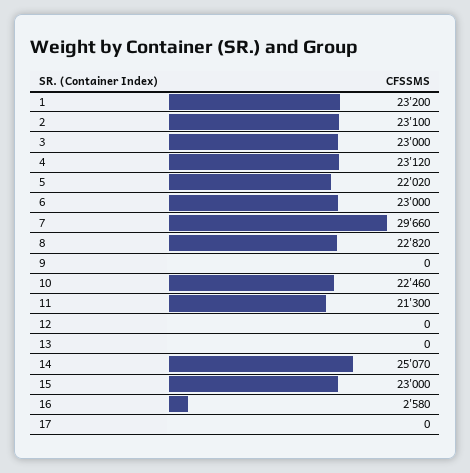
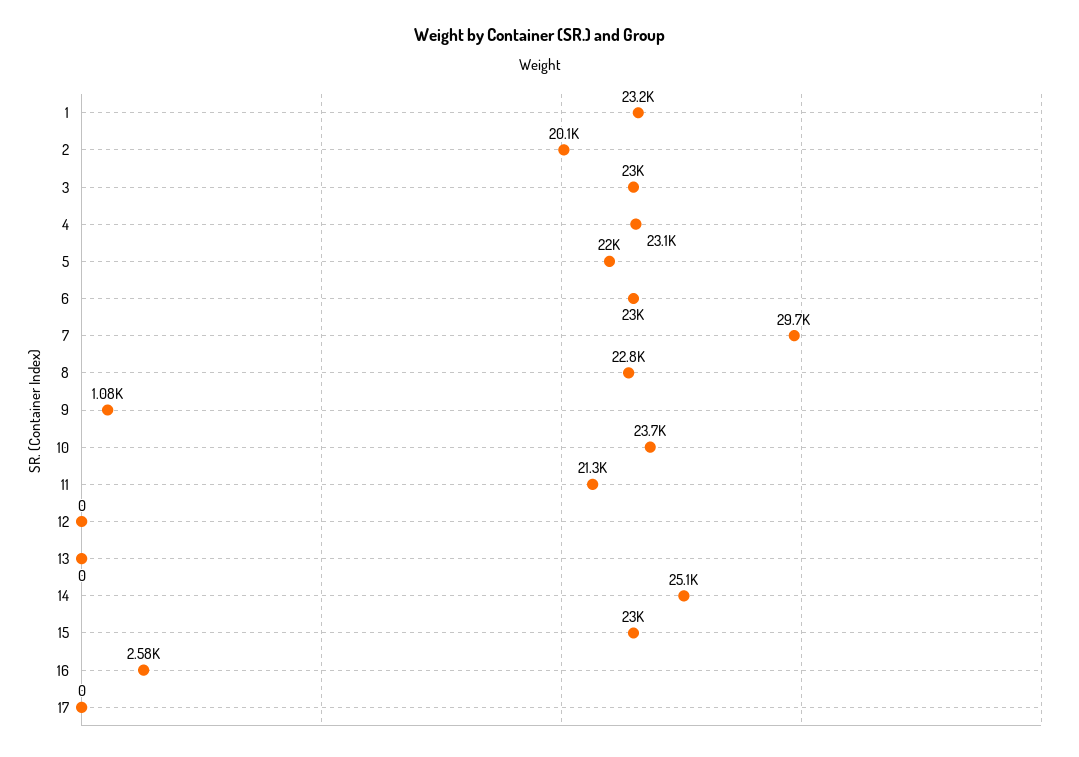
2: 23100 -> 20100
9: 0 -> 1080
10: 22460 -> 23700

